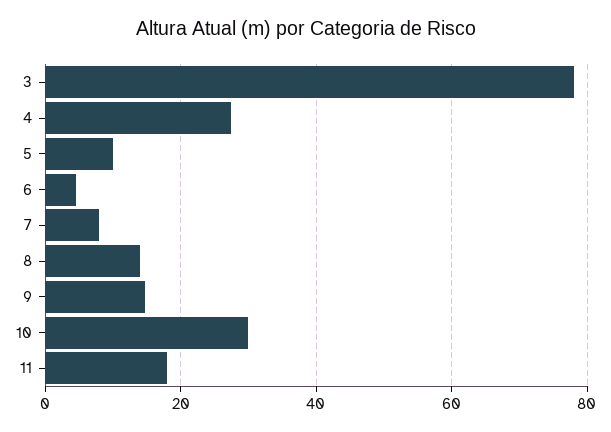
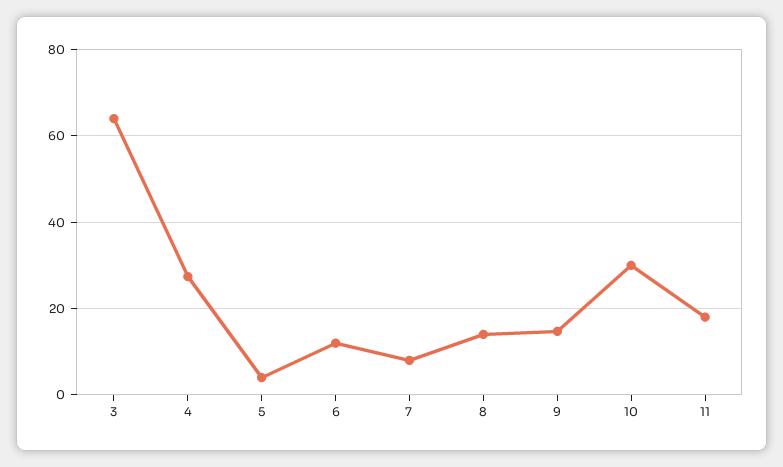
3: 78 -> 64
5: 10 -> 4
6: 4 -> 12

